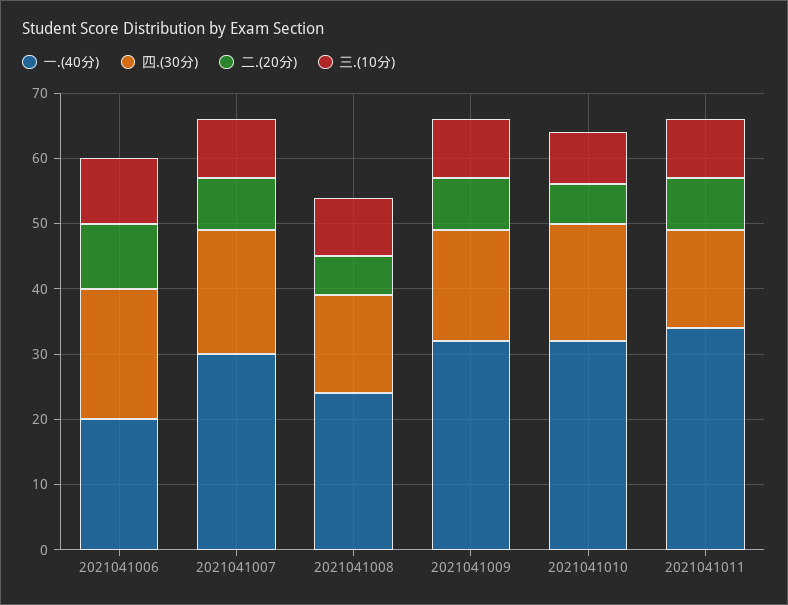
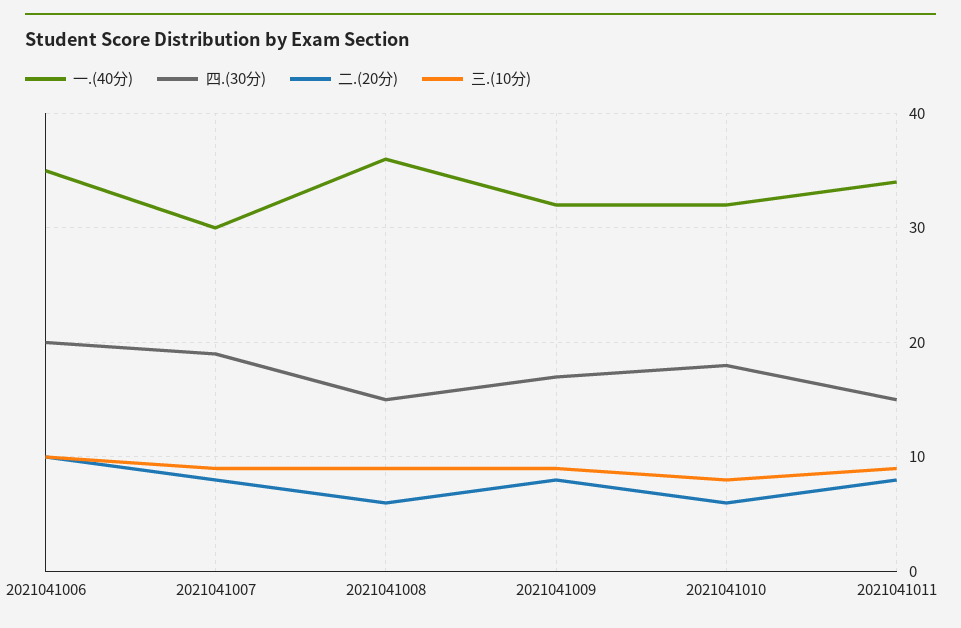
一.(40分), 2021041006: 20 -> 35
一.(40分), 2021041008: 25 -> 36

